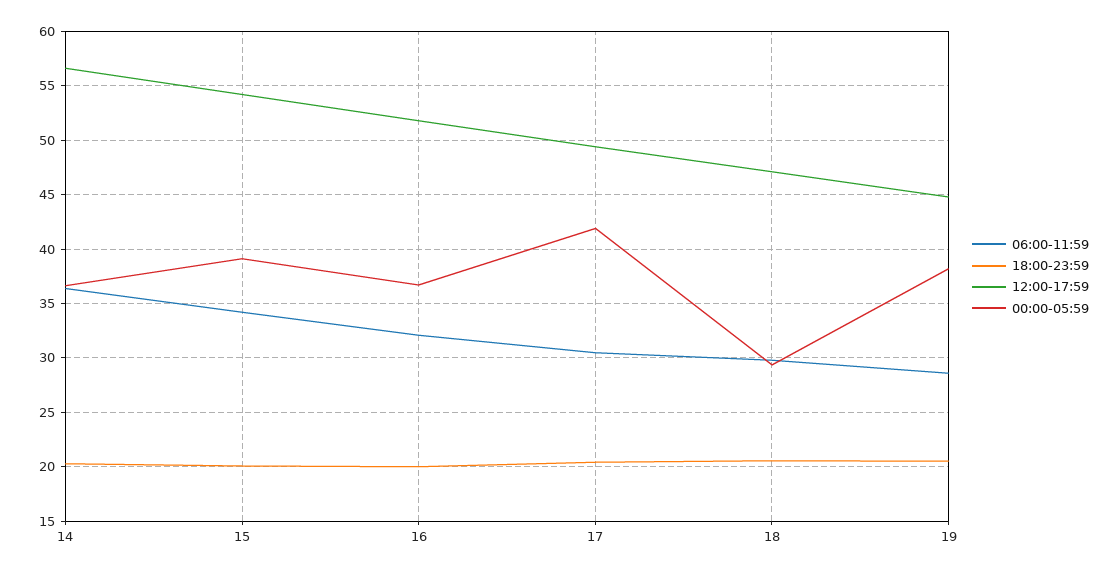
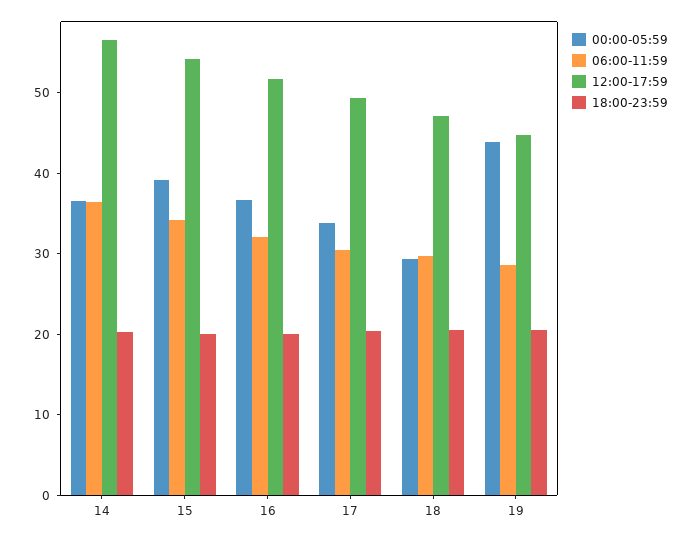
00:00-05:59, 17: 42 -> 34
00:00-05:59, 19: 38 -> 44

